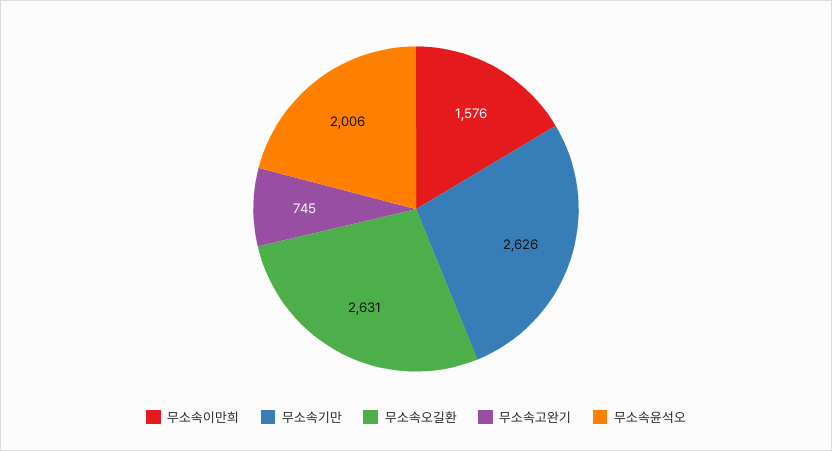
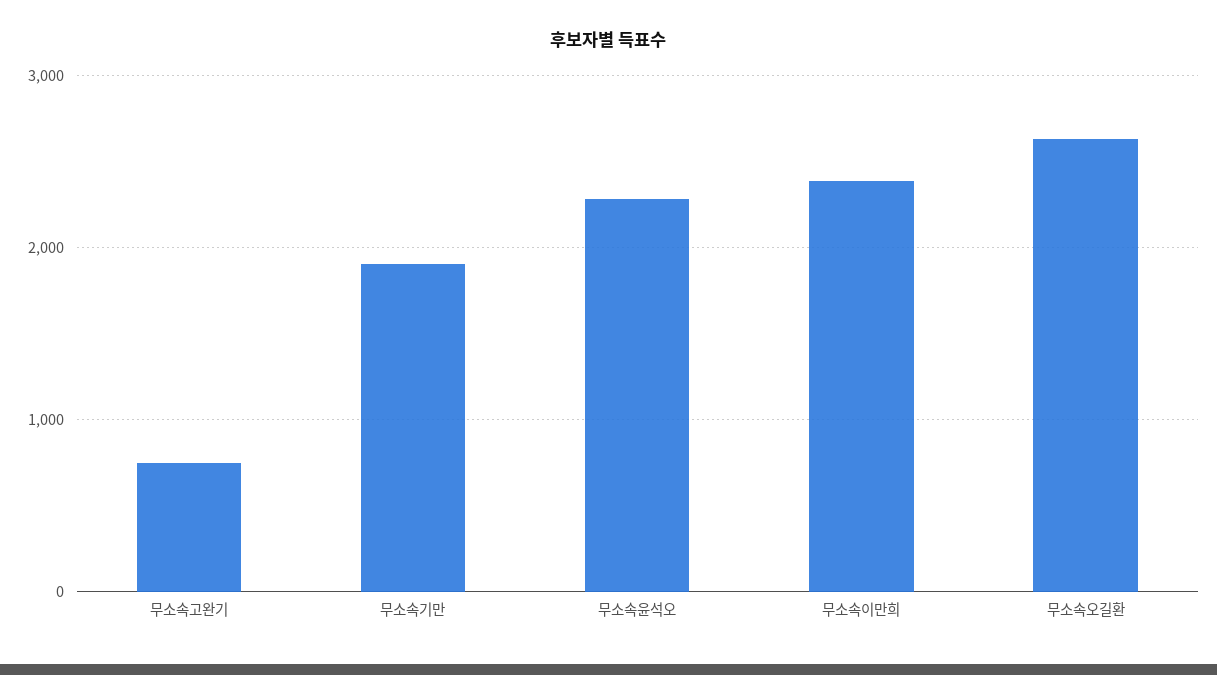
무소속이만희: 1576 -> 2400
무소속기만: 2626 -> 1900
무소속윤석오: 2006 -> 2300

